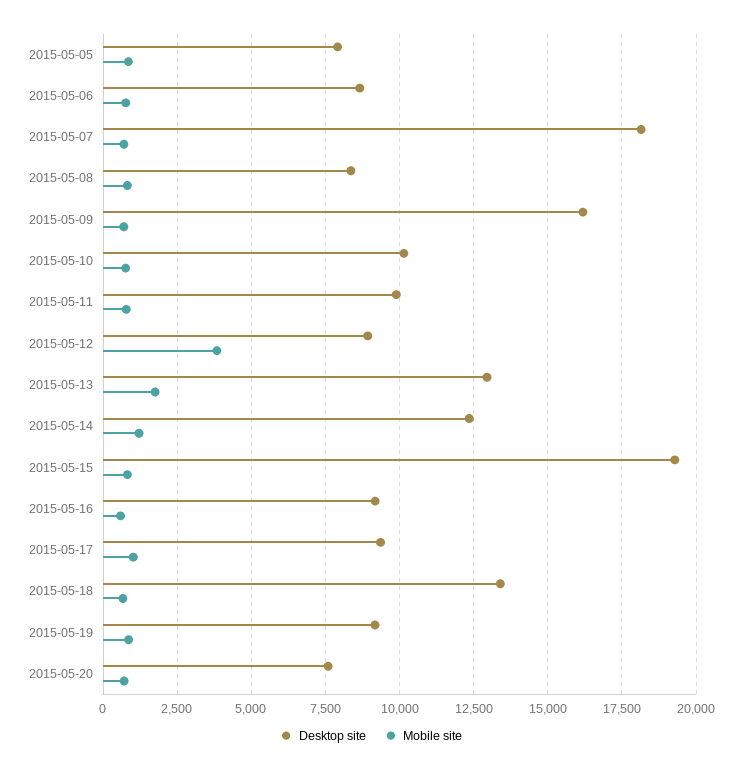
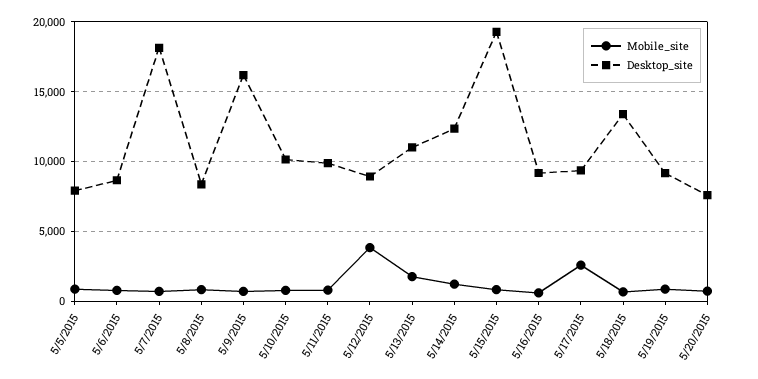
Desktop site, 2015-05-13: 13000 -> 11000
Mobile site, 2015-05-17: 1000 -> 2500

